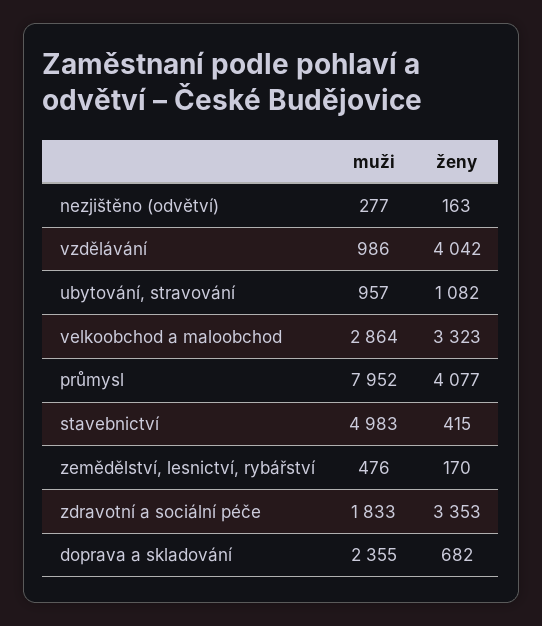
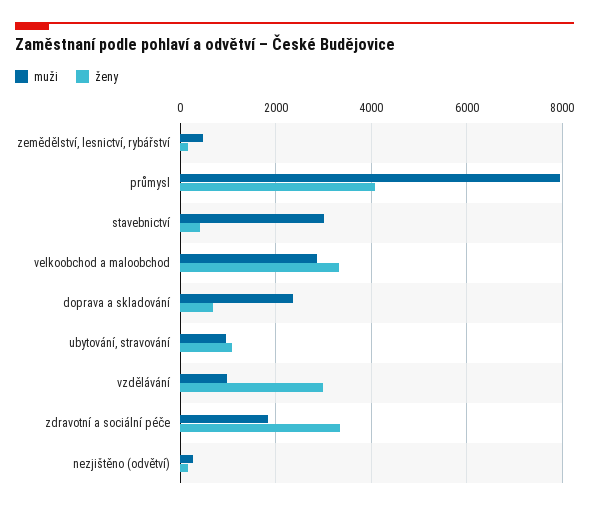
ženy, vzdělávání: 4042 -> 3000
muži, stavebnictví: 4983 -> 3000

